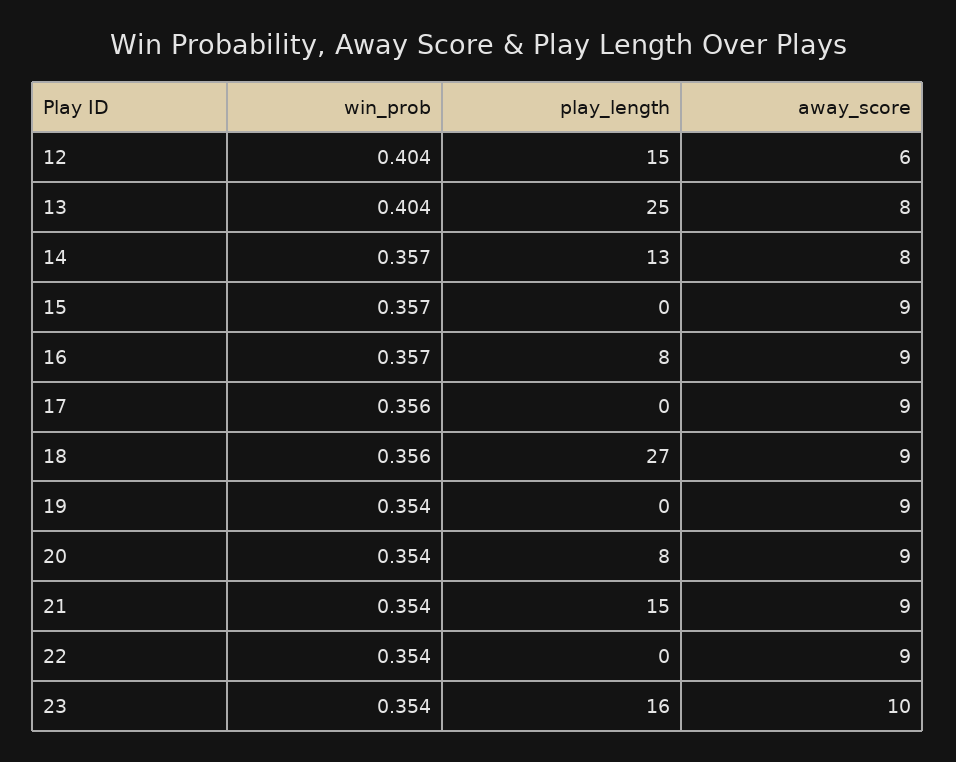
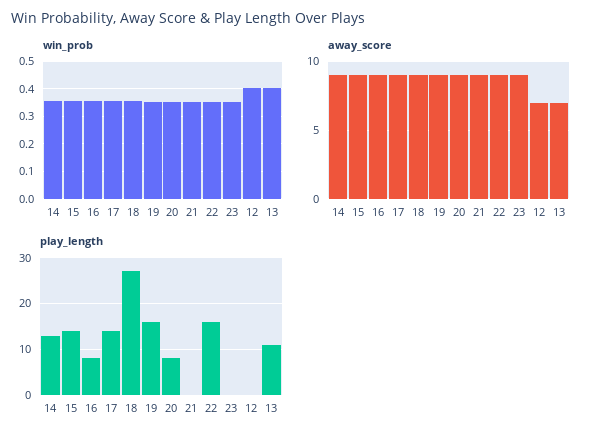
play_length, 12: 15 -> 0
away_score, 12: 6 -> 7
play_length, 13: 25 -> 10
away_score, 13: 8 -> 7
away_score, 14: 8 -> 9
play_length, 15: 0 -> 15
play_length, 17: 0 -> 15
play_length, 19: 0 -> 15
play_length, 21: 15 -> 0
play_length, 22: 0 -> 15
play_length, 23: 16 -> 0
away_score, 23: 10 -> 9

